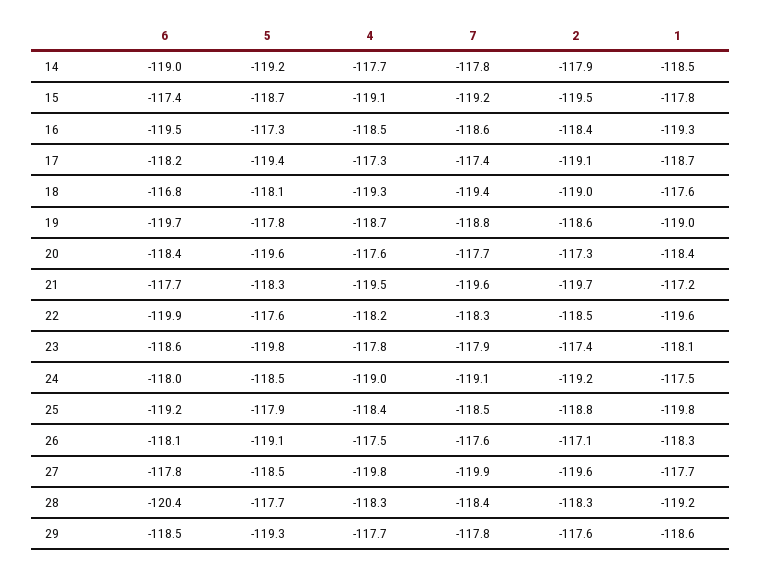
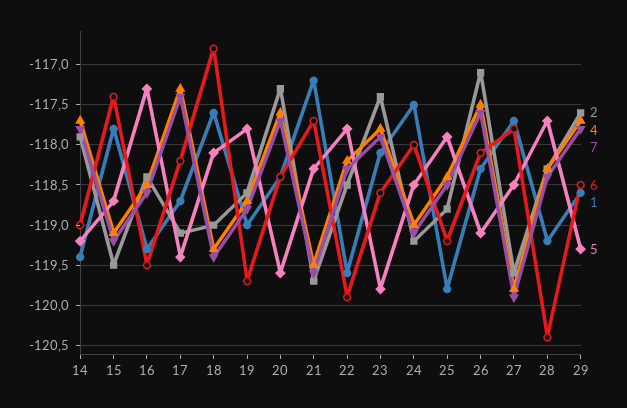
1, 14: -118.5 -> -119.4
5, 22: -117.6 -> -117.8

